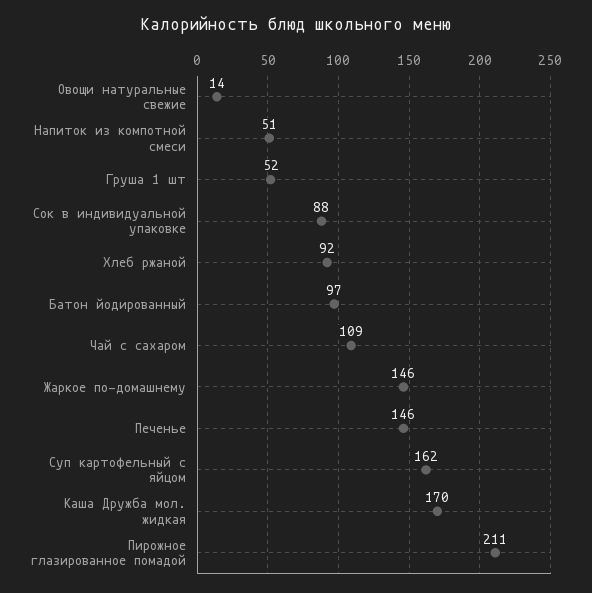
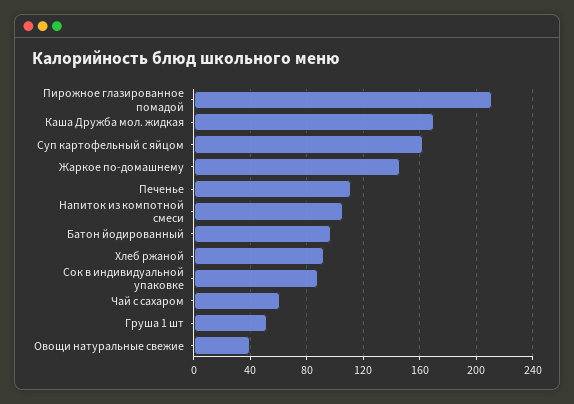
Овощи натуральные свежие: 14 -> 40
Напиток из компотной смеси: 51 -> 105
Чай с сахаром: 109 -> 60
Печенье: 146 -> 110

